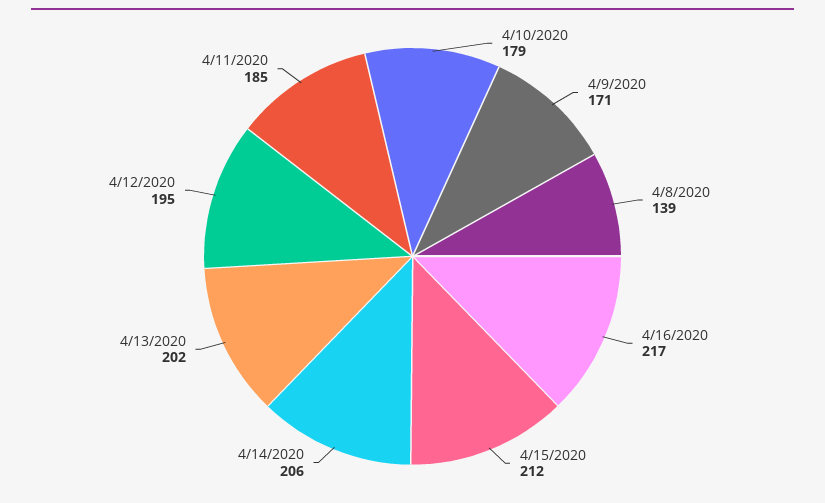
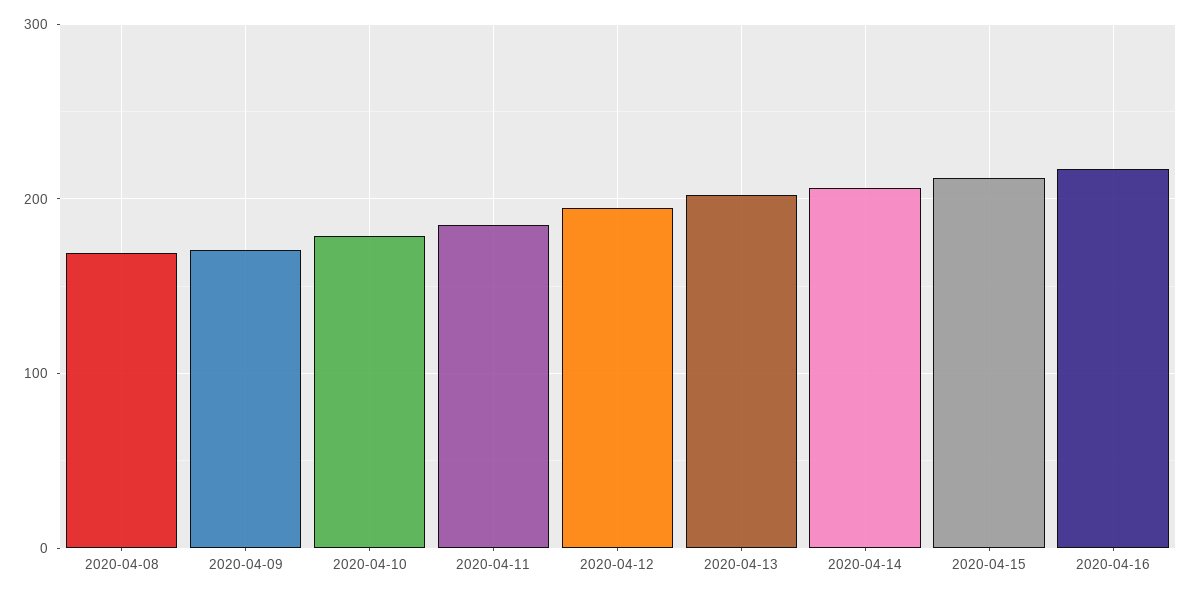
4/8/2020: 139 -> 170

